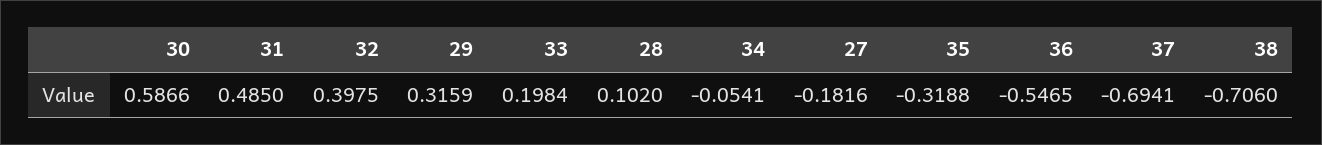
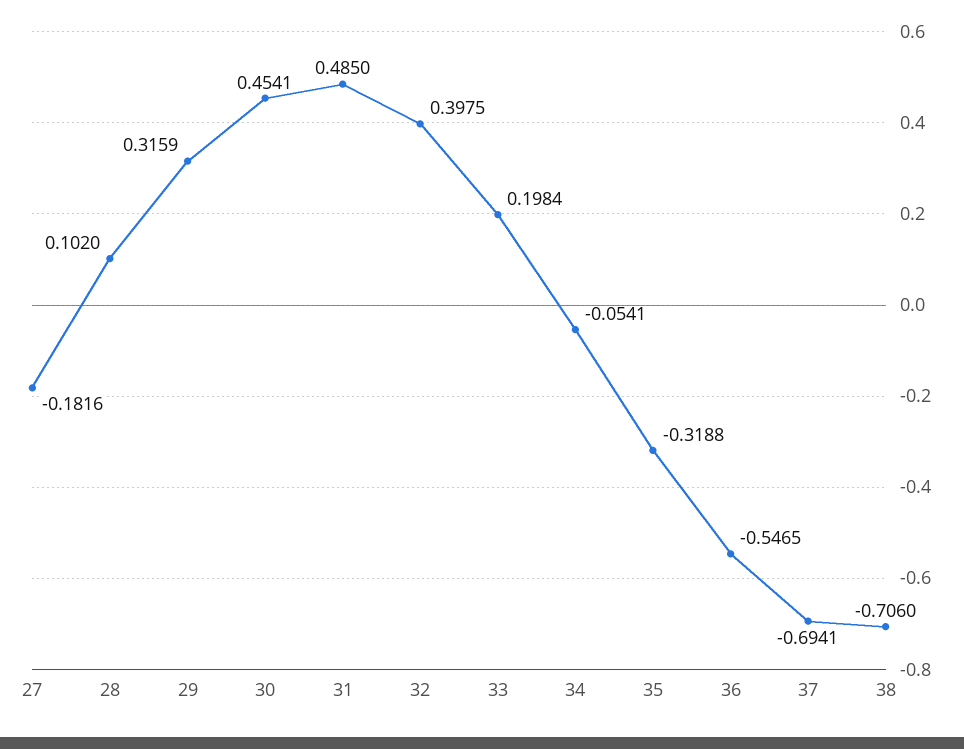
30: 0.5866 -> 0.4541

